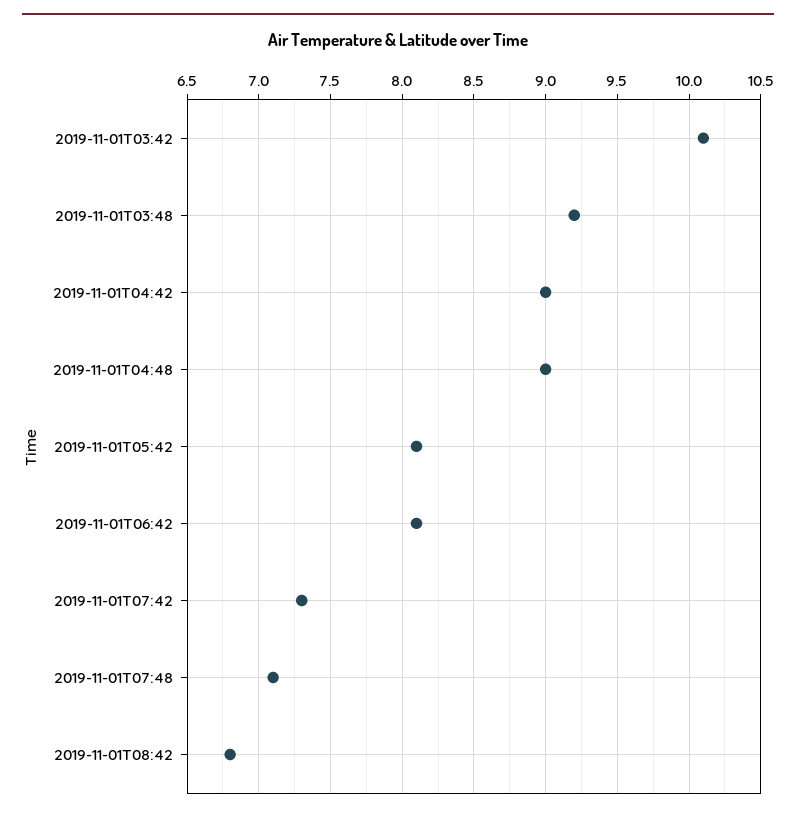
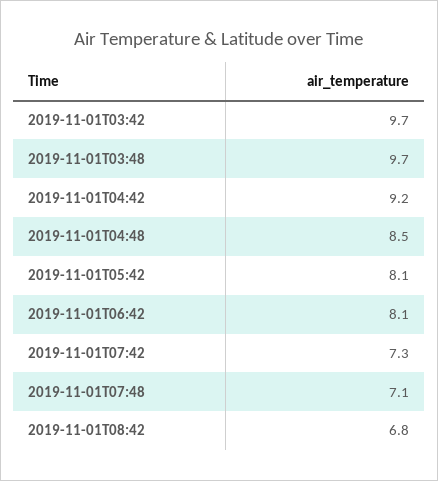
2019-11-01T03:42: 10.1 -> 9.7
2019-11-01T03:48: 9.2 -> 9.7
2019-11-01T04:42: 9 -> 9.2
2019-11-01T04:48: 9 -> 8.5

